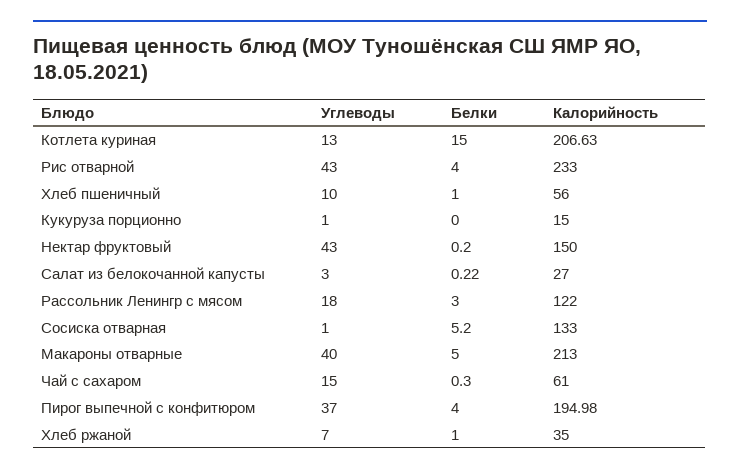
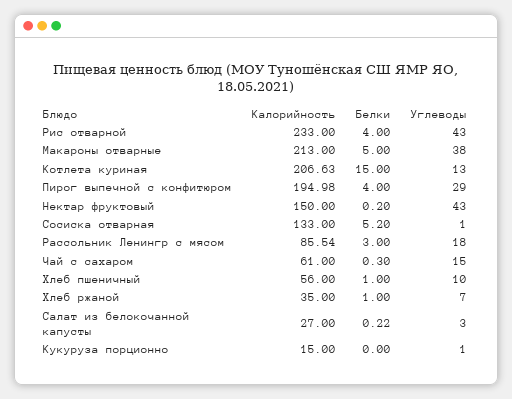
Калорийность, Рассольник Ленингр с мясом: 122 -> 85.54
Углеводы, Макароны отварные: 40 -> 38
Углеводы, Пирог выпечной с конфитюром: 37 -> 29

